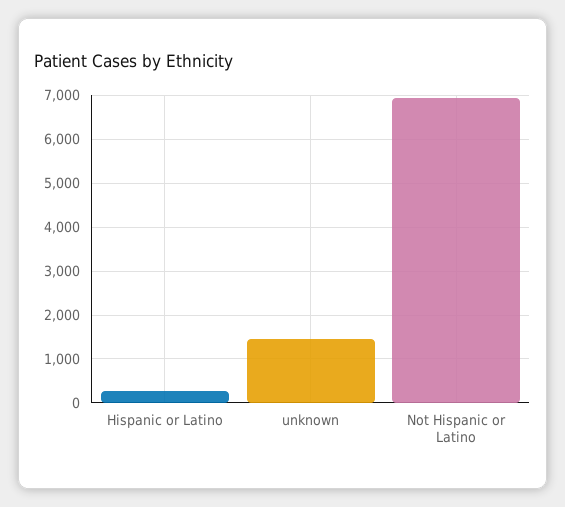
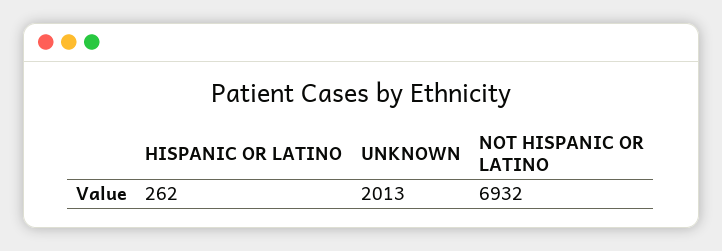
unknown: 1400 -> 2013

